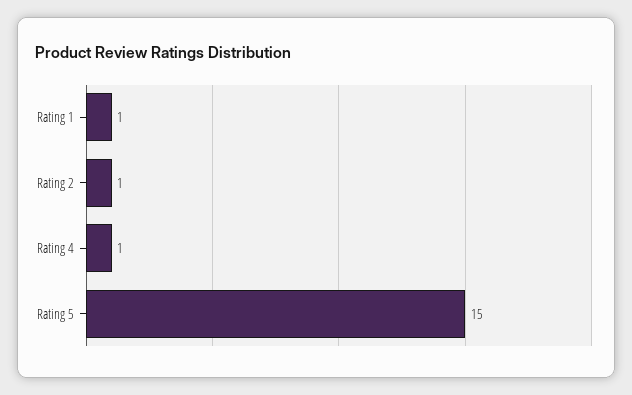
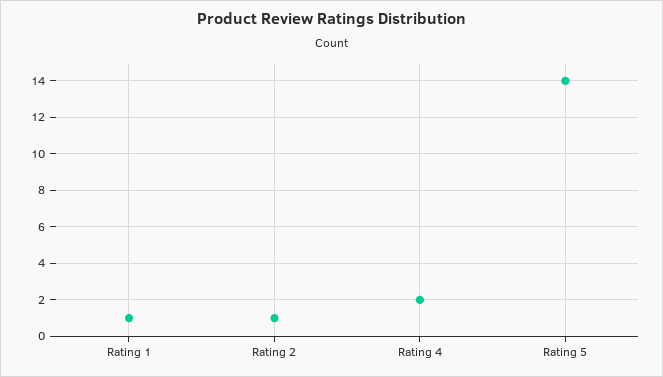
Rating 4: 1 -> 2
Rating 5: 15 -> 14

